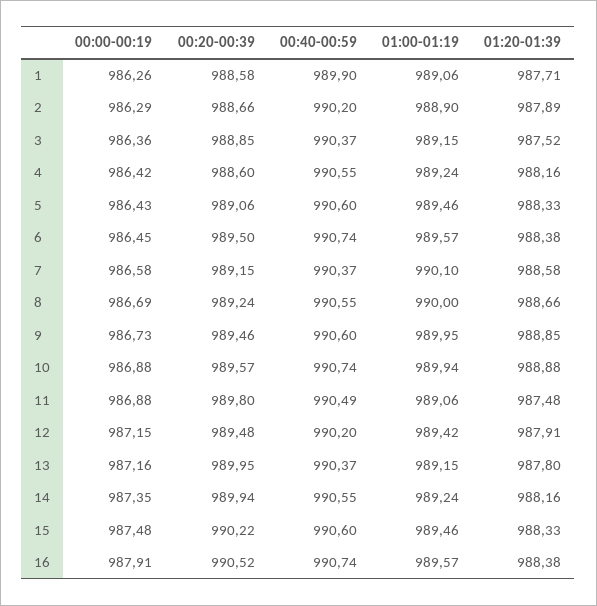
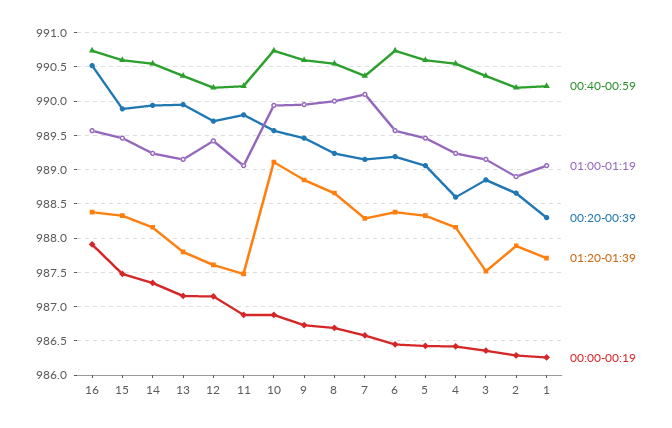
00:20-00:39, 1: 988.58 -> 988.3
00:40-00:59, 1: 989.9 -> 990.2
00:20-00:39, 6: 989.5 -> 989.2
01:20-01:39, 7: 988.58 -> 988.3
01:20-01:39, 10: 988.88 -> 989.1
00:40-00:59, 11: 990.49 -> 990.2
00:20-00:39, 12: 989.48 -> 989.7
01:20-01:39, 12: 987.91 -> 987.6
00:20-00:39, 15: 990.22 -> 989.9

